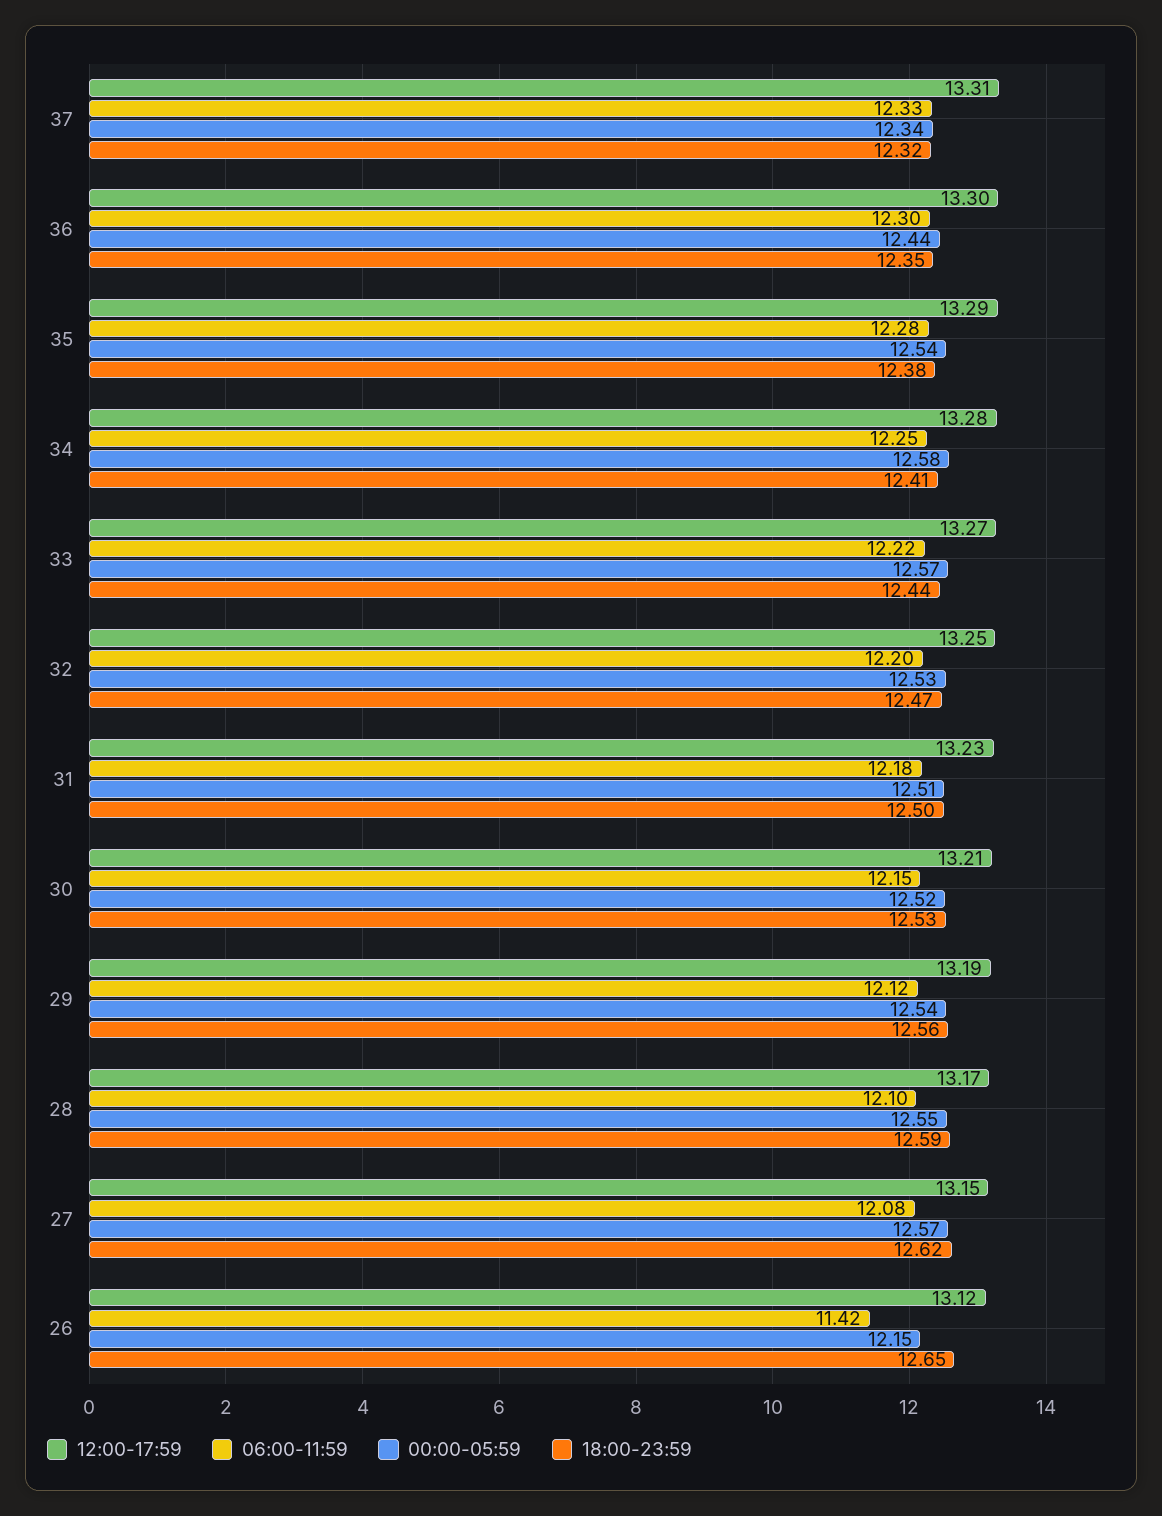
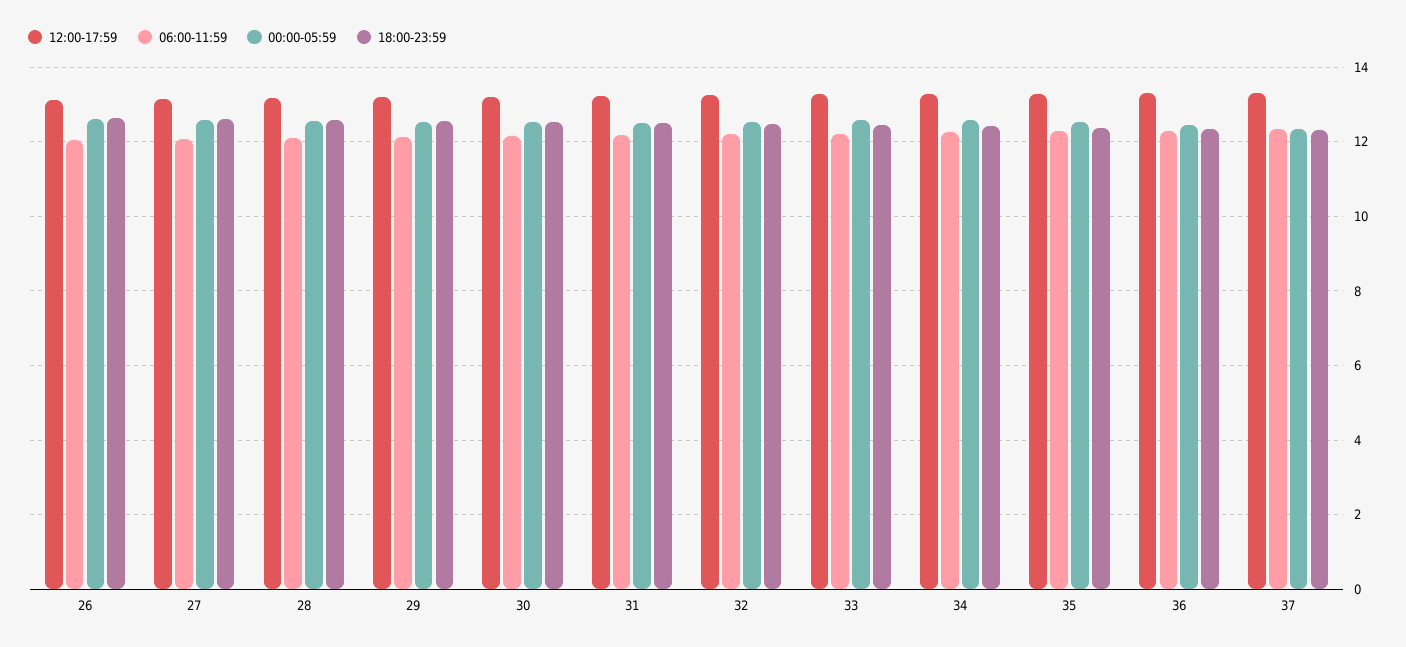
06:00-11:59, 26: 11.42 -> 12
00:00-05:59, 26: 12.15 -> 12.6

